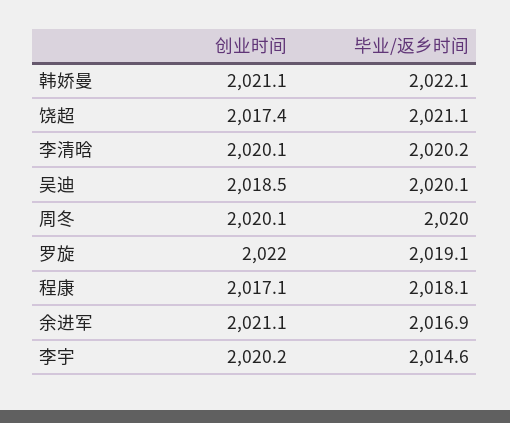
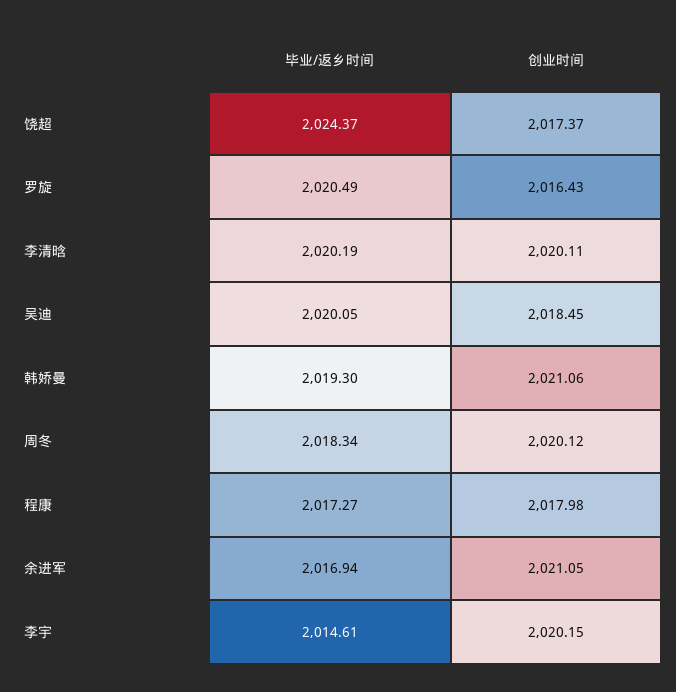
毕业/返乡时间, 韩娇曼: 2022.1 -> 2019.3
毕业/返乡时间, 饶超: 2021.1 -> 2024.37
毕业/返乡时间, 周冬: 2020 -> 2018.34
创业时间, 罗旋: 2022 -> 2016.43
毕业/返乡时间, 罗旋: 2019.1 -> 2020.49
创业时间, 程康: 2017.1 -> 2017.98
毕业/返乡时间, 程康: 2018.1 -> 2017.27

